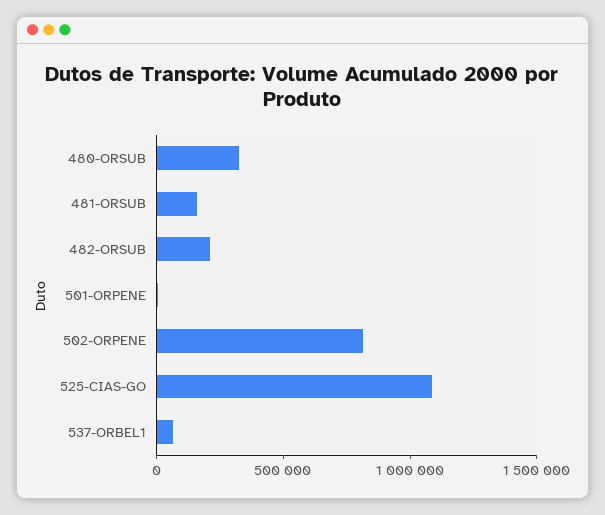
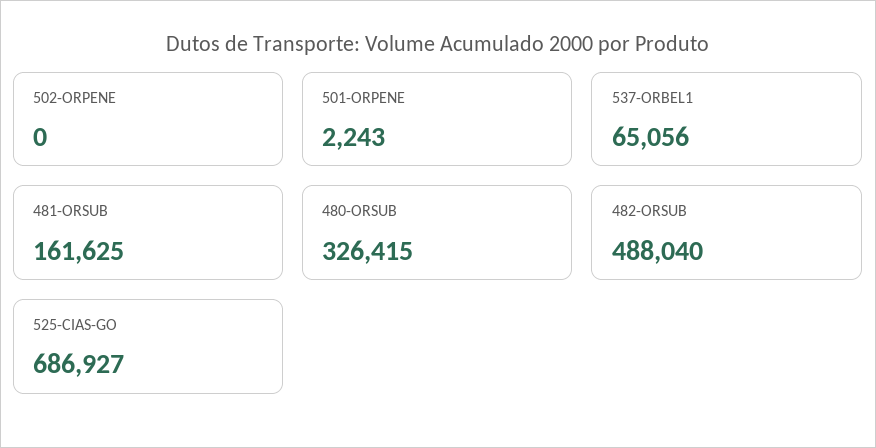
482-ORSUB: 200000 -> 488040
502-ORPENE: 800000 -> 0
525-CIAS-GO: 1100000 -> 686927

